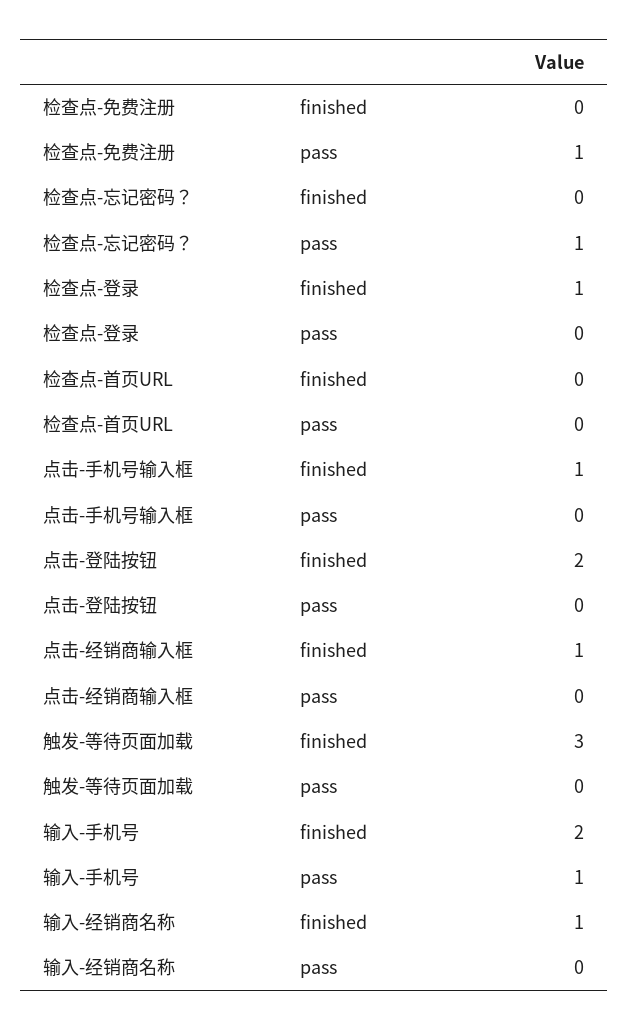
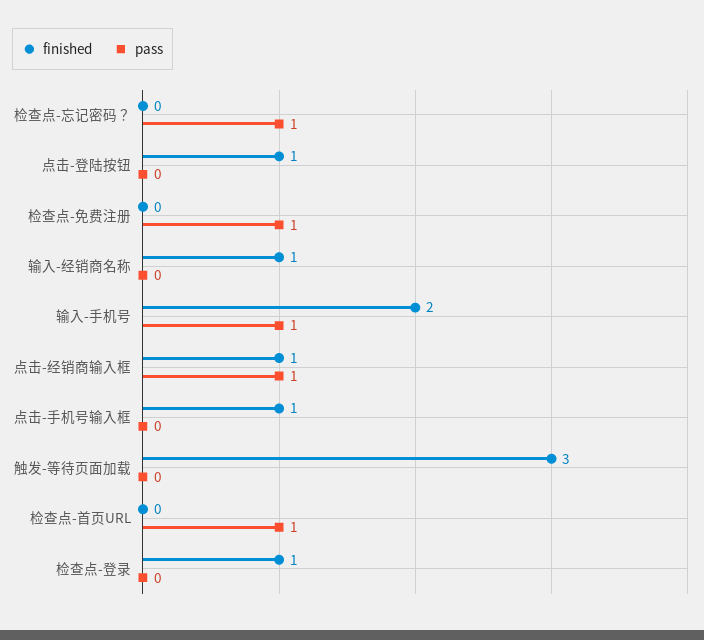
pass, 检查点-首页URL: 0 -> 1
finished, 点击-登陆按钮: 2 -> 1
pass, 点击-经销商输入框: 0 -> 1

